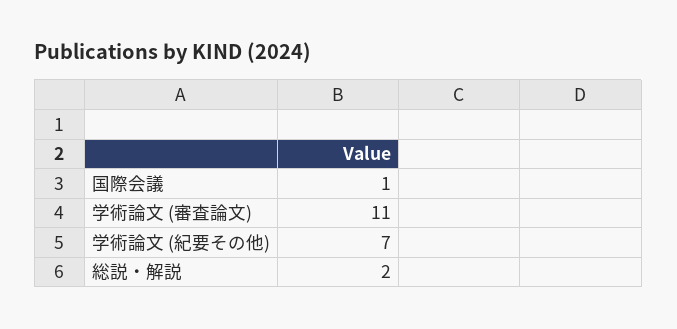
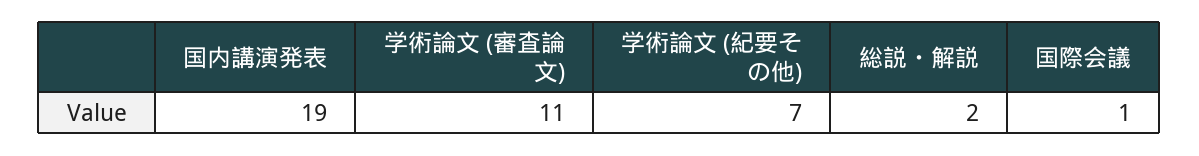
国内講演発表: none -> 19

